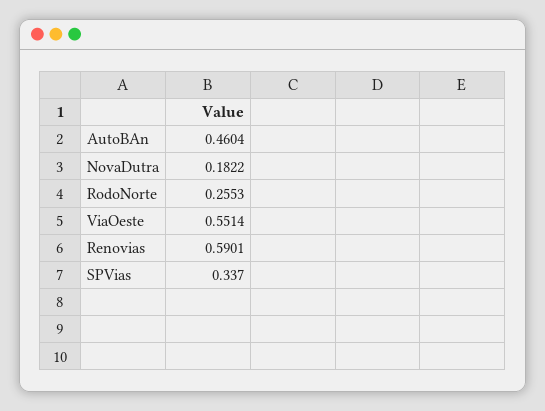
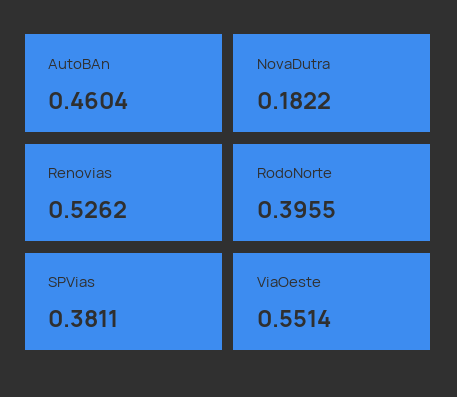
RodoNorte: 0.2553 -> 0.3955
Renovias: 0.5901 -> 0.5262
SPVias: 0.337 -> 0.3811

